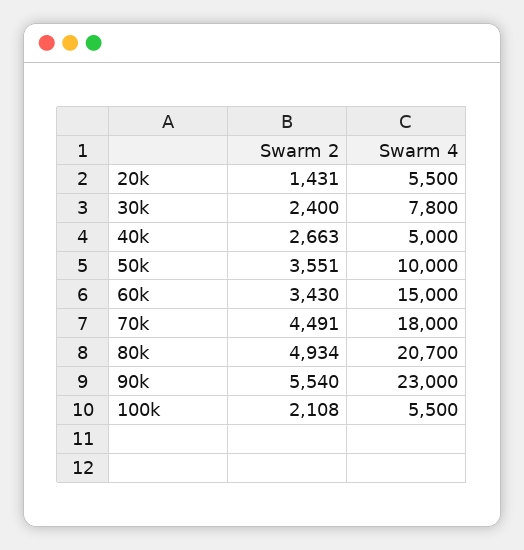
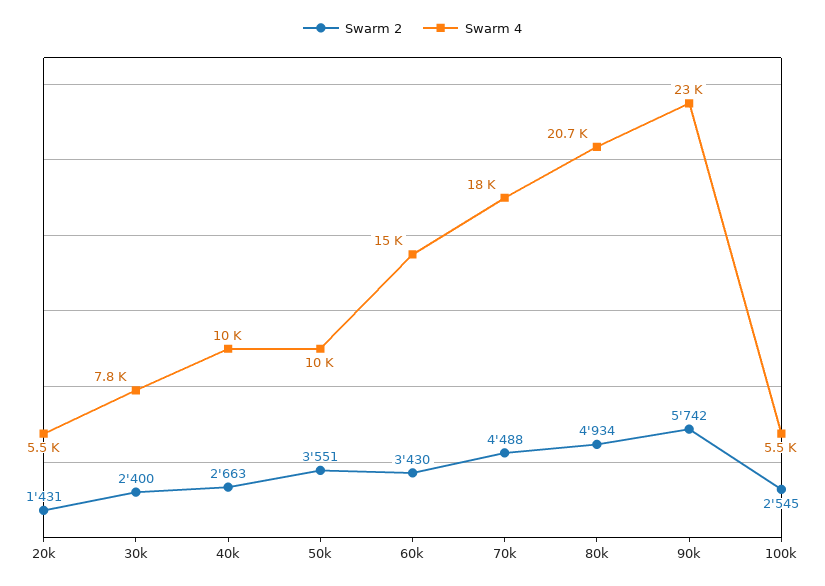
Swarm 4, 40k: 5000 -> 10000
Swarm 2, 70k: 4491 -> 4488
Swarm 2, 90k: 5540 -> 5742
Swarm 2, 100k: 2108 -> 2545

